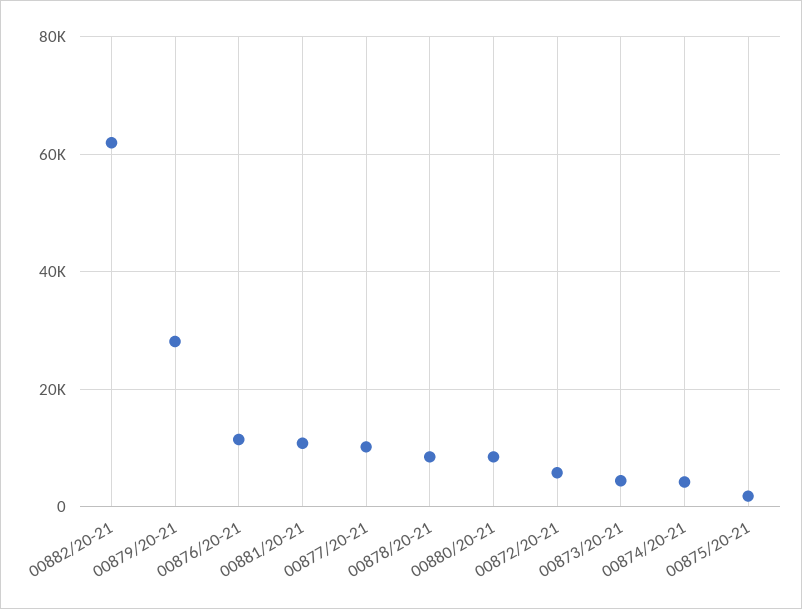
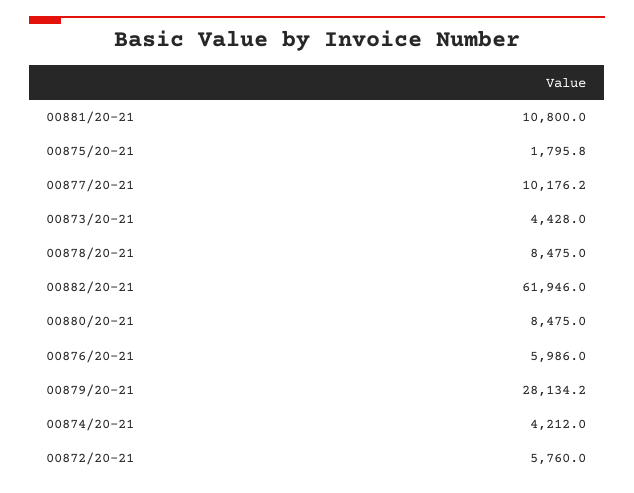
00876/20-21: 12000 -> 5986

